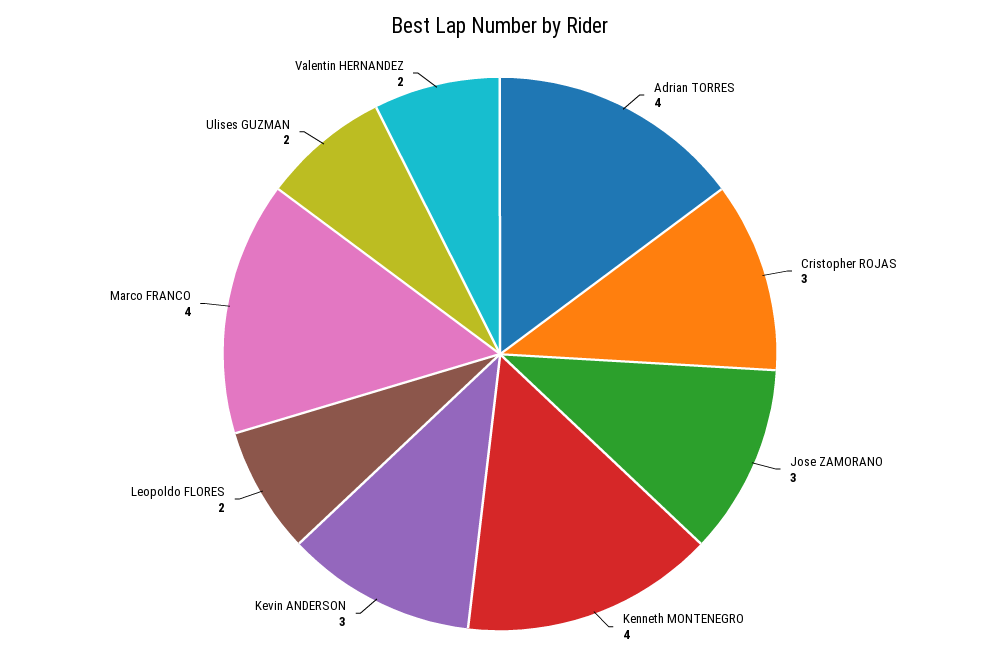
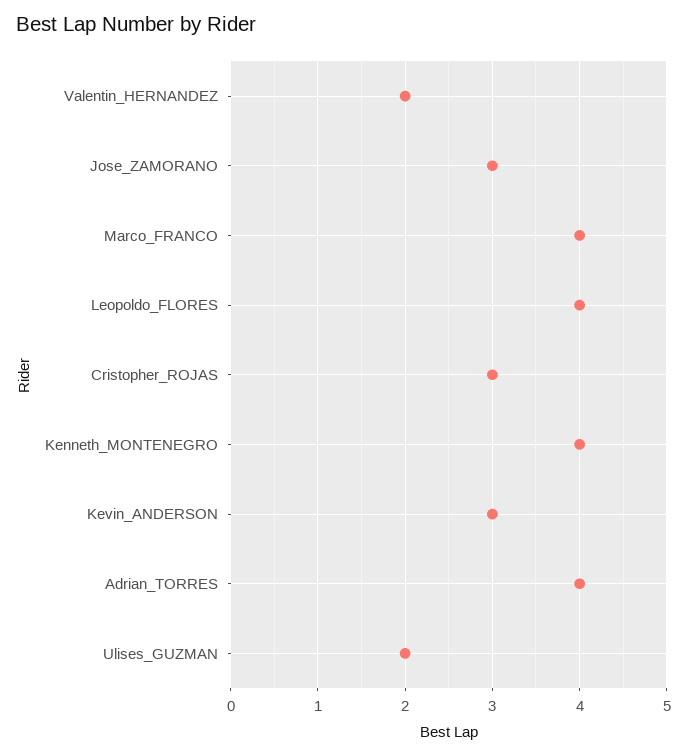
Leopoldo FLORES: 2 -> 4

